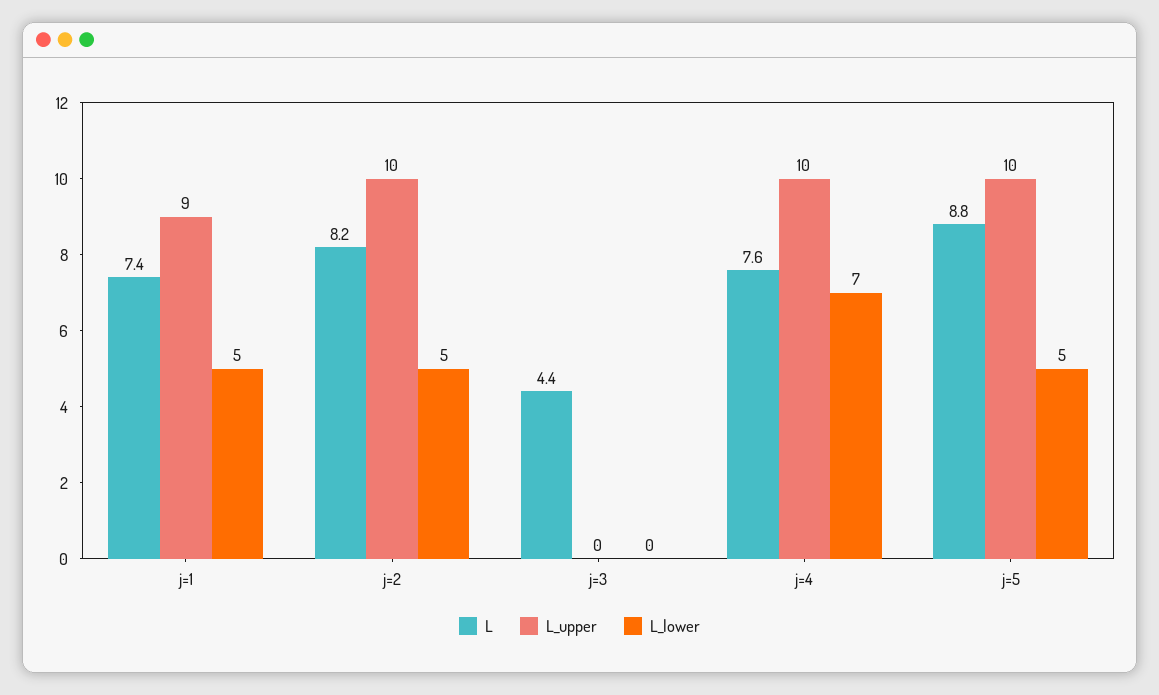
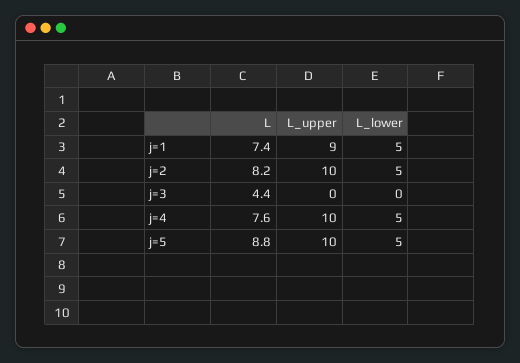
L_lower, j=4: 7 -> 5

